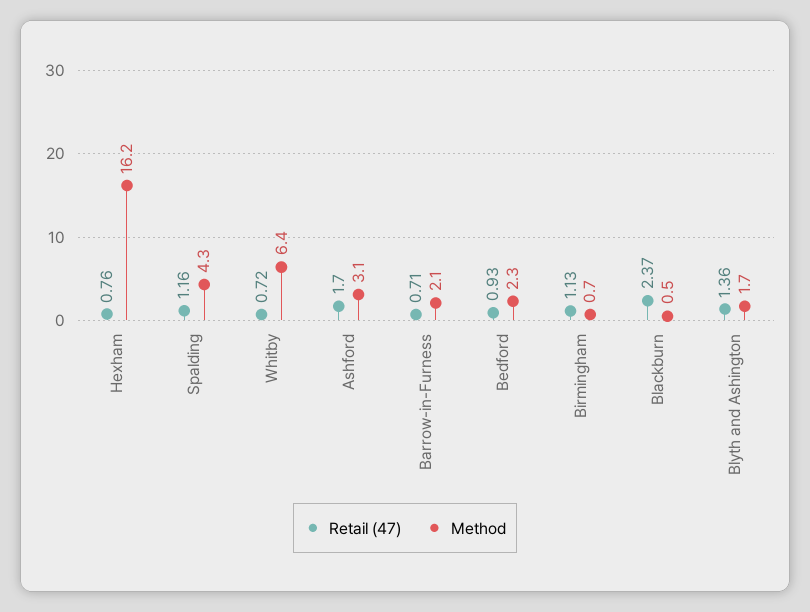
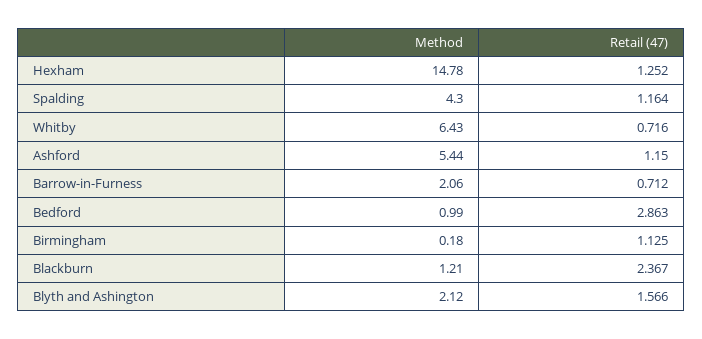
Retail (47), Hexham: 0.76 -> 1.252
Method, Hexham: 16.2 -> 14.78
Retail (47), Ashford: 1.7 -> 1.15
Method, Ashford: 3.1 -> 5.44
Retail (47), Bedford: 0.93 -> 2.863
Method, Bedford: 2.3 -> 0.99
Method, Birmingham: 0.7 -> 0.18
Method, Blackburn: 0.5 -> 1.21
Retail (47), Blyth and Ashington: 1.36 -> 1.566
Method, Blyth and Ashington: 1.7 -> 2.12

